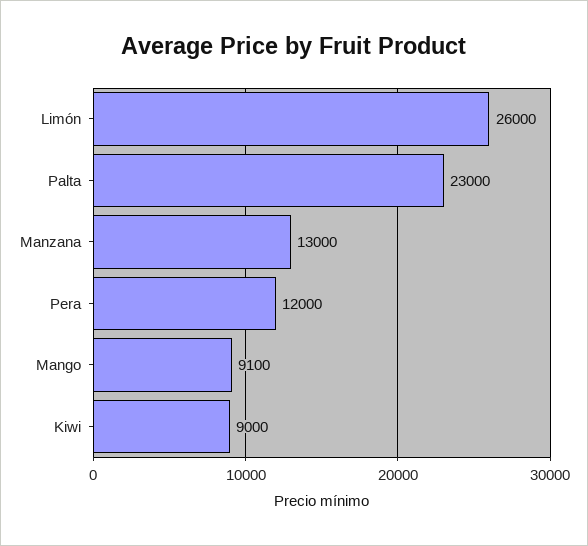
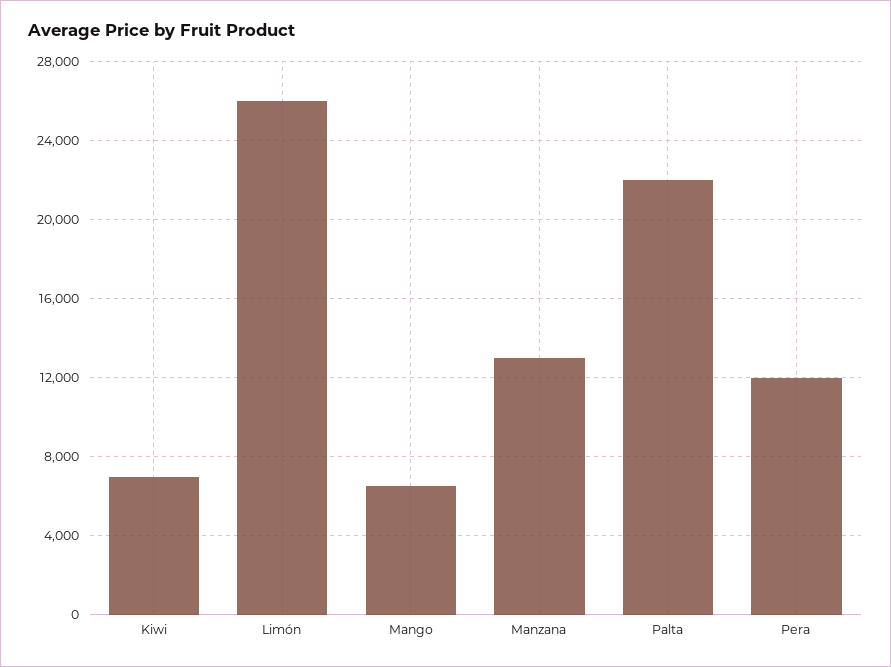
Palta: 23000 -> 22000
Mango: 9100 -> 6500
Kiwi: 9000 -> 7000

